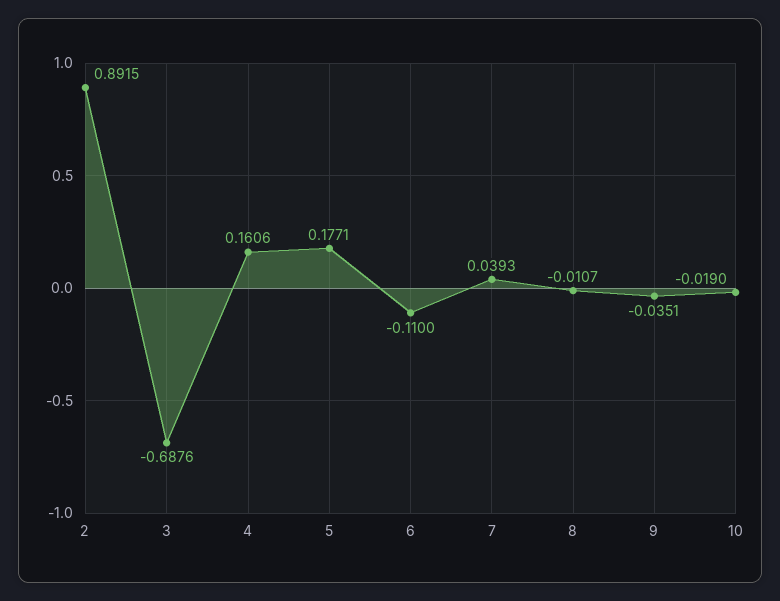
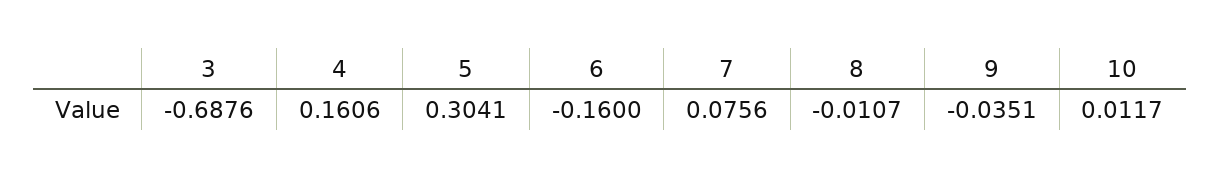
2: 0.8915 -> none
5: 0.1771 -> 0.3041
6: -0.11 -> -0.16
7: 0.0393 -> 0.0756
10: -0.019 -> 0.0117

